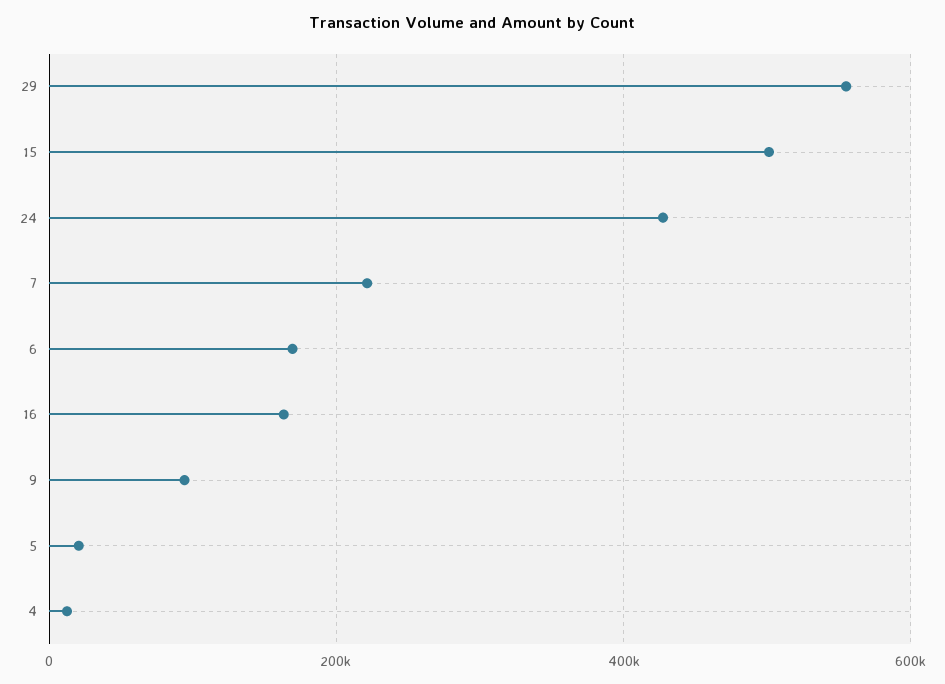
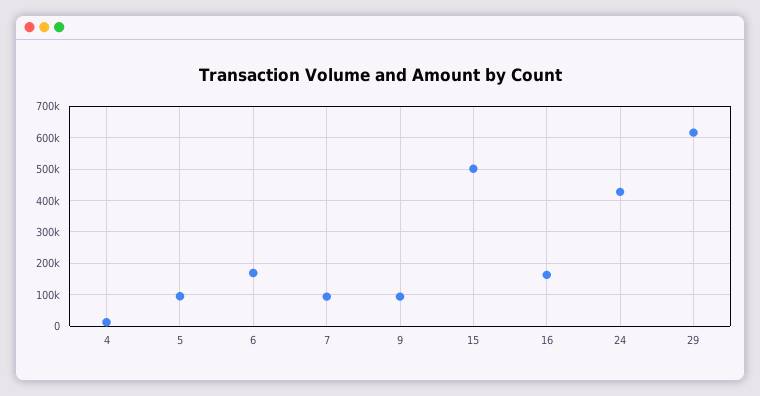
29: 560000 -> 620000
7: 220000 -> 100000
5: 20000 -> 100000

